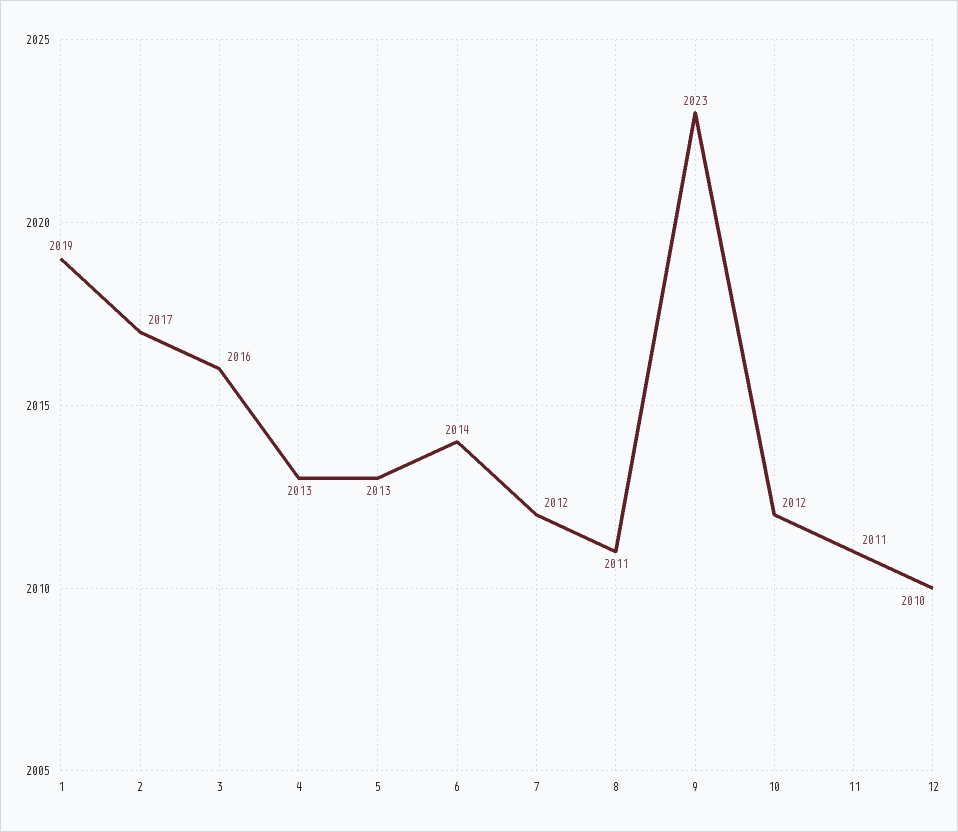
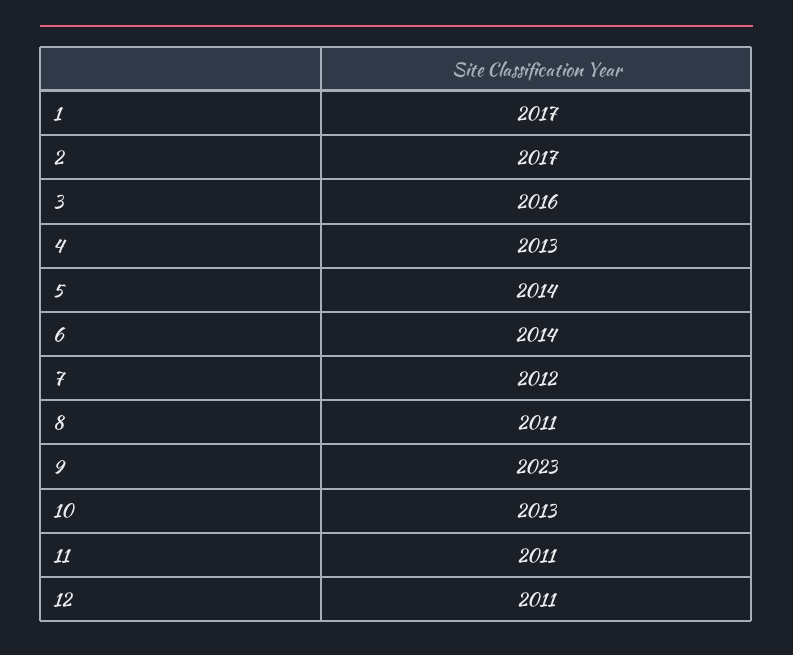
1: 2019 -> 2017
5: 2013 -> 2014
10: 2012 -> 2013
12: 2010 -> 2011

